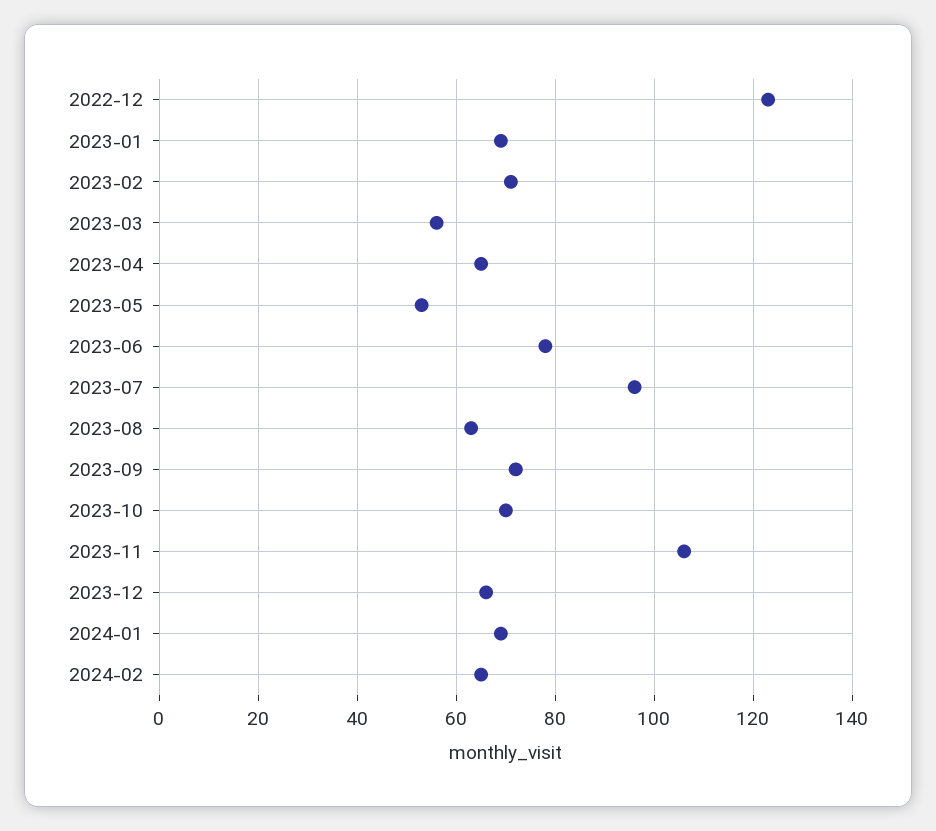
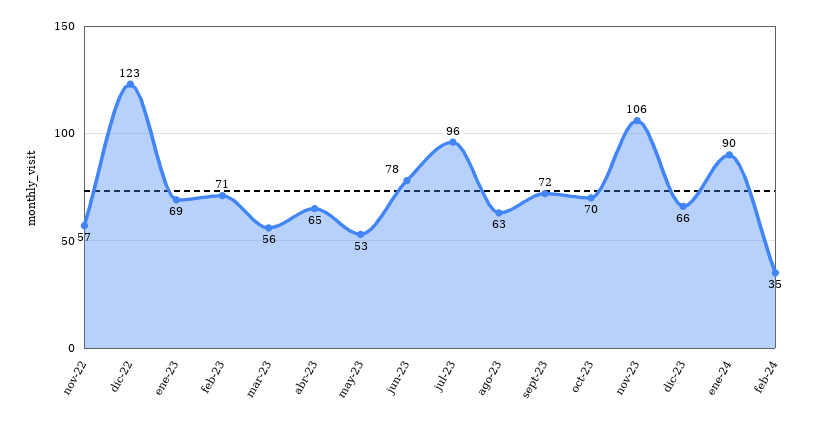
2024-01: 70 -> 90
2024-02: 65 -> 35
nov-22: none -> 57

